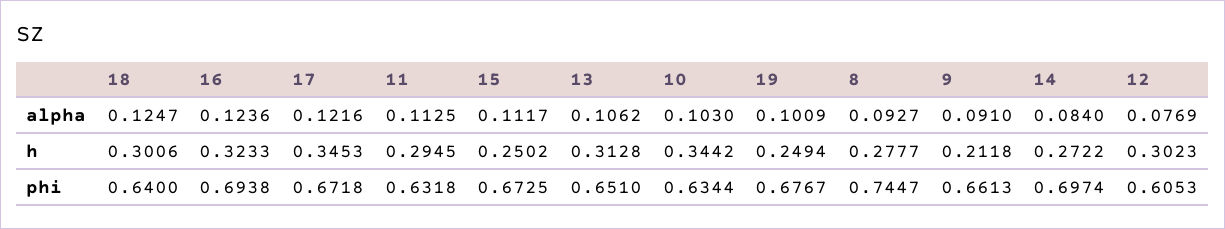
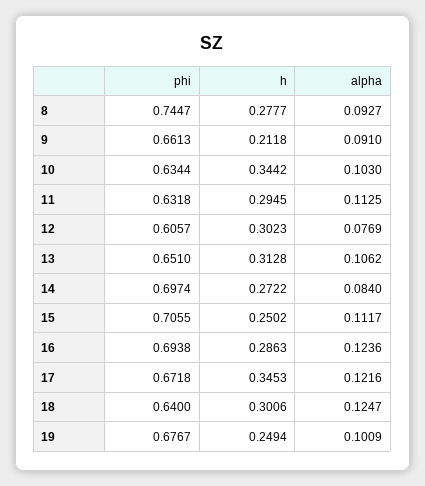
16, h: 0.3233 -> 0.2863
15, phi: 0.6725 -> 0.7055
12, phi: 0.6053 -> 0.6057

